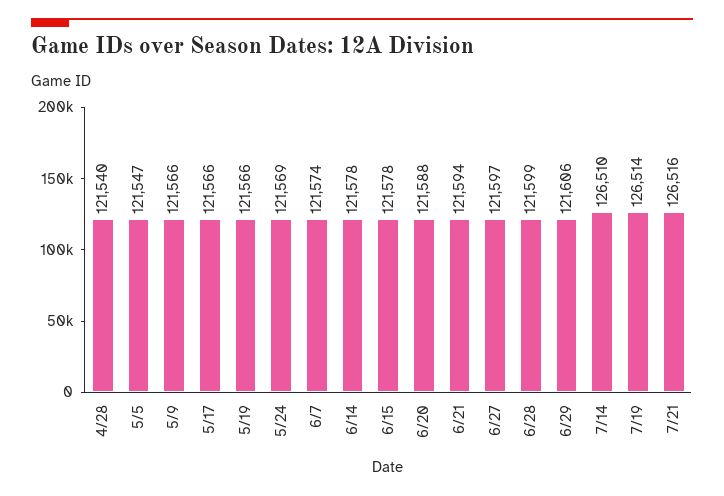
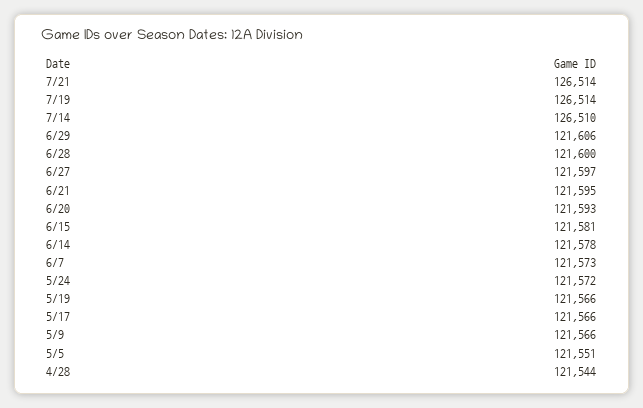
4/28: 121540 -> 121544
5/5: 121547 -> 121551
5/24: 121569 -> 121572
6/7: 121574 -> 121573
6/15: 121578 -> 121581
6/20: 121588 -> 121593
6/21: 121594 -> 121595
6/28: 121599 -> 121600
7/21: 126516 -> 126514

